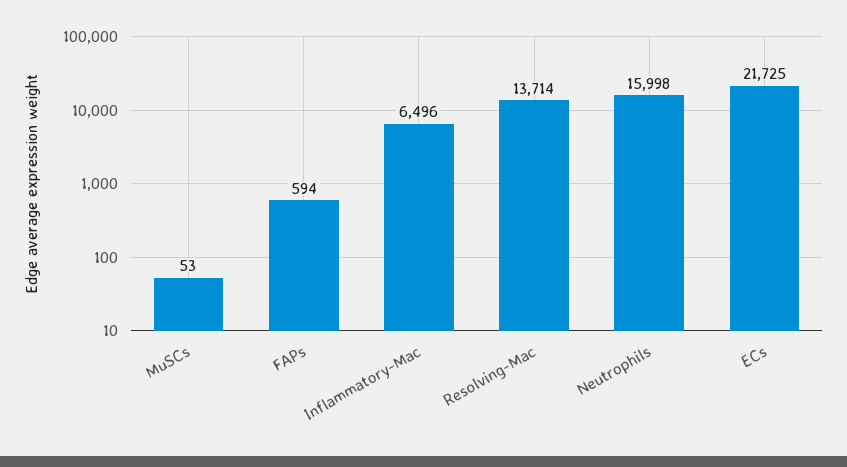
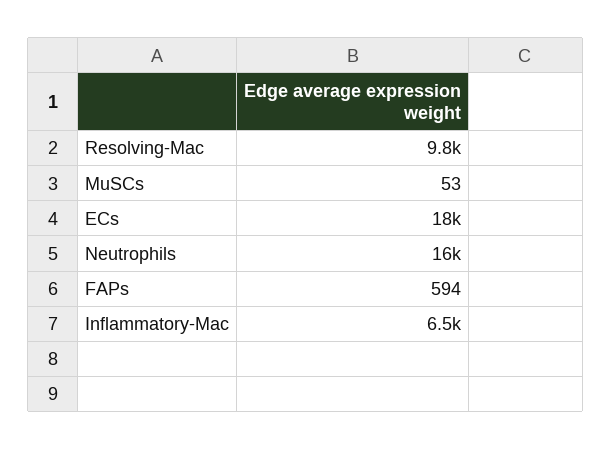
Resolving-Mac: 13714 -> 9800
ECs: 21725 -> 18000

